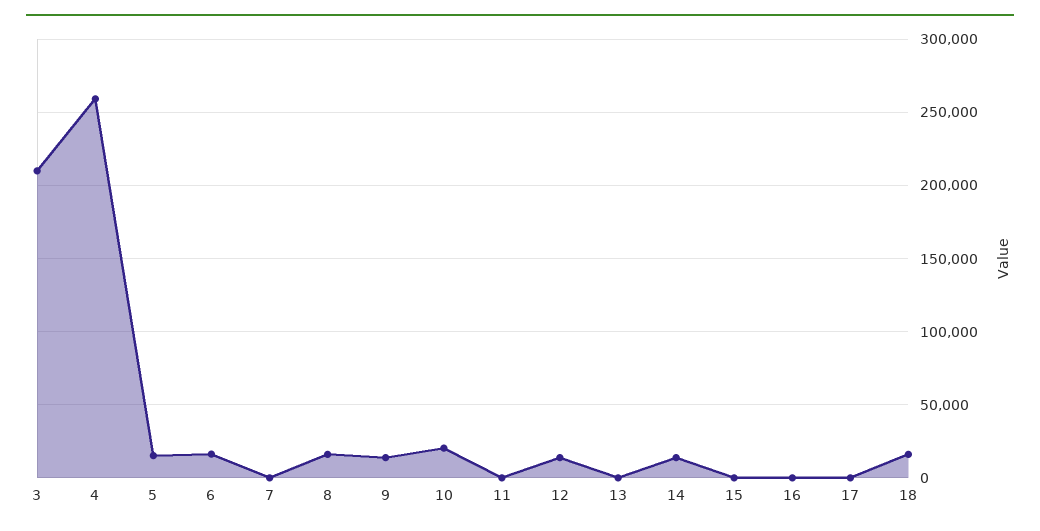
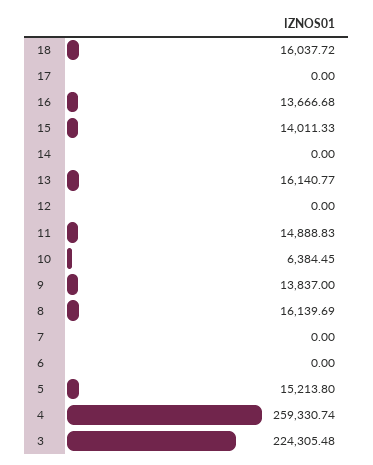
3: 210000 -> 224305.48
6: 15000 -> 0
10: 20000 -> 6384.45
11: 0 -> 14888.83
12: 15000 -> 0
13: 0 -> 16140.77
14: 15000 -> 0
15: 0 -> 14011.33
16: 0 -> 13666.68

